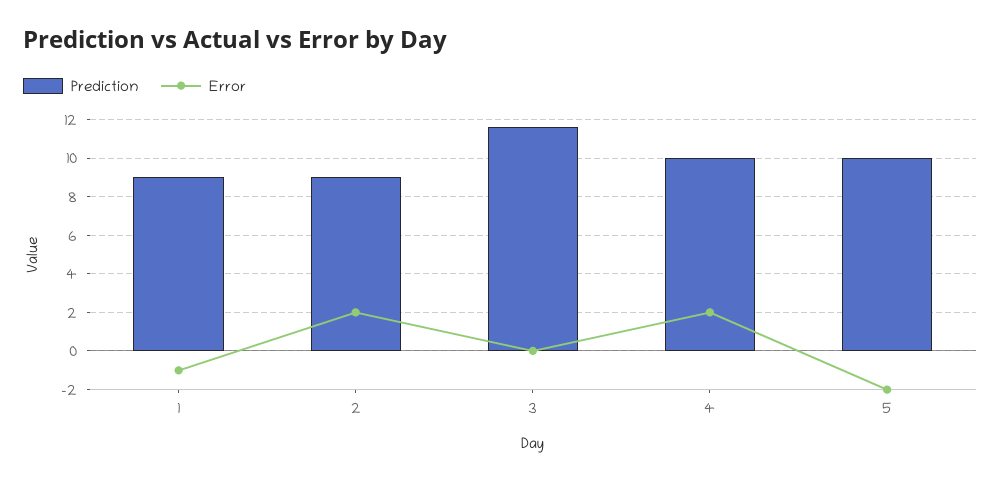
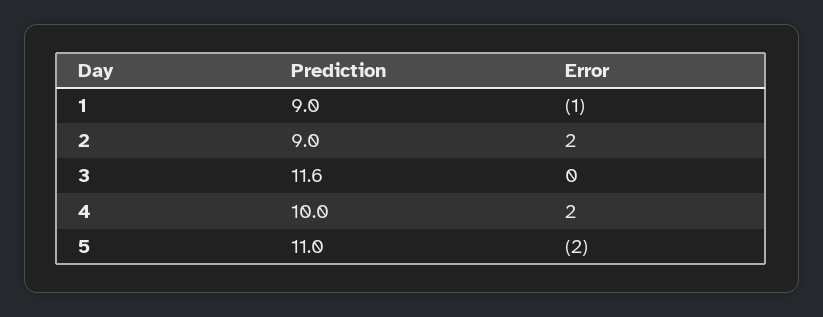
Prediction, 5: 10 -> 11

